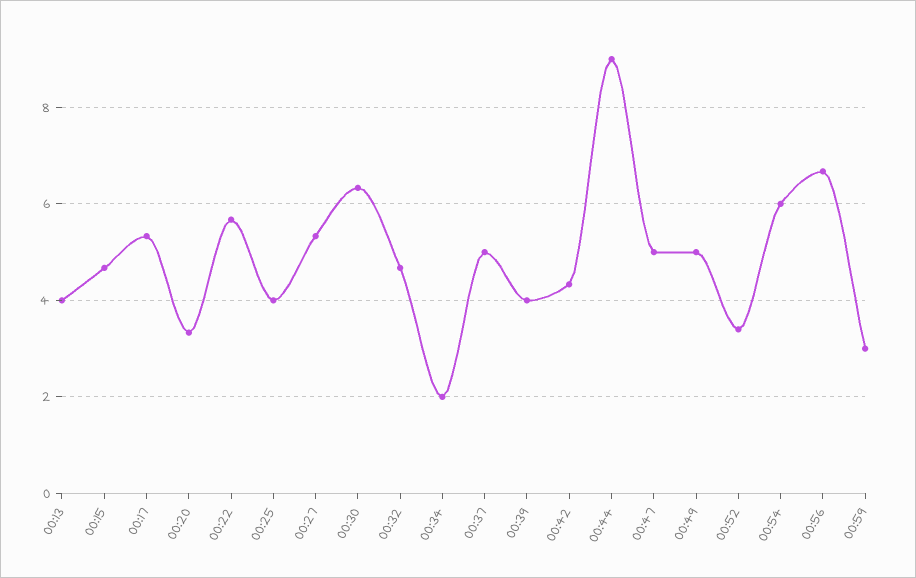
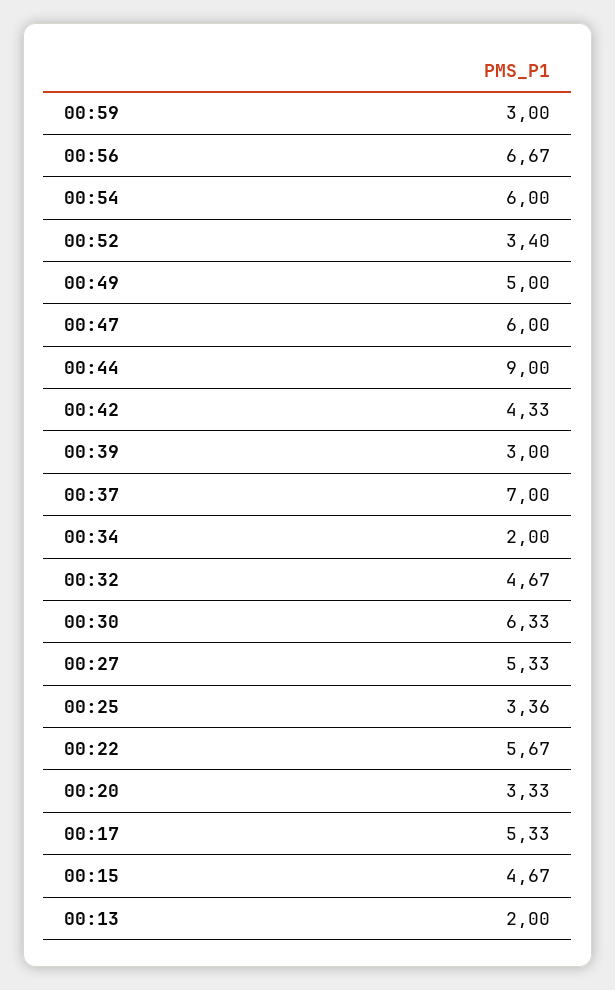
00:13: 4 -> 2
00:25: 4 -> 3.36
00:37: 5 -> 7
00:39: 4 -> 3
00:47: 5 -> 6

